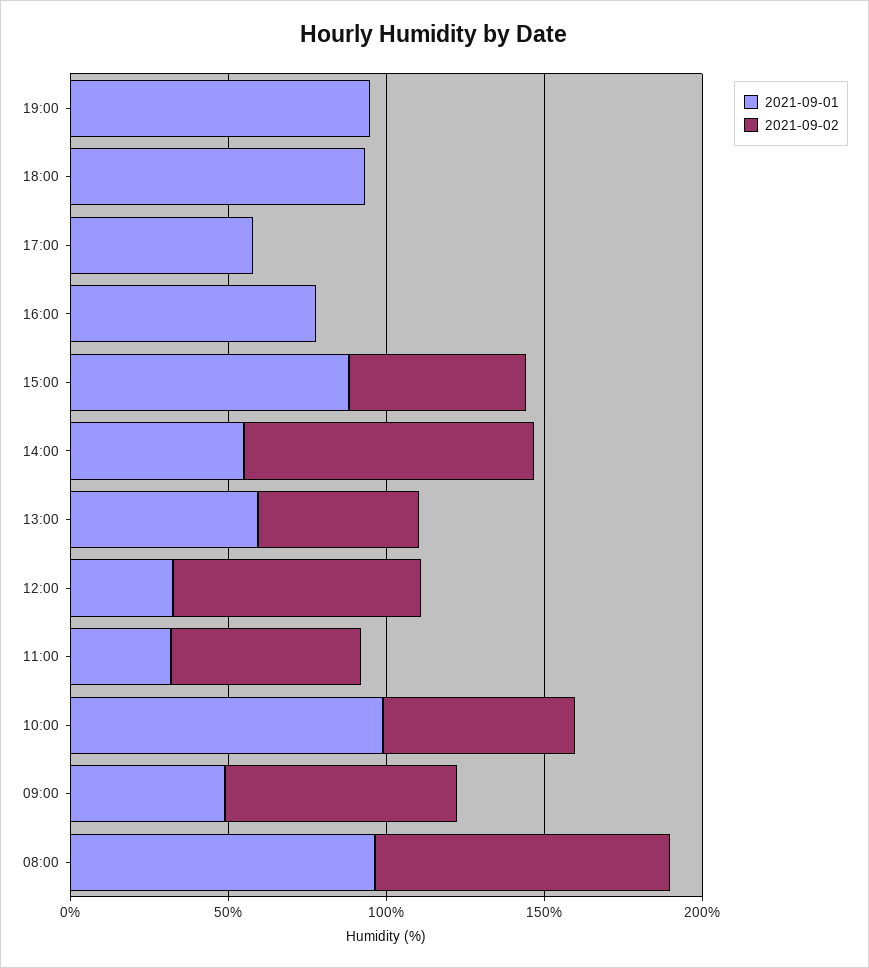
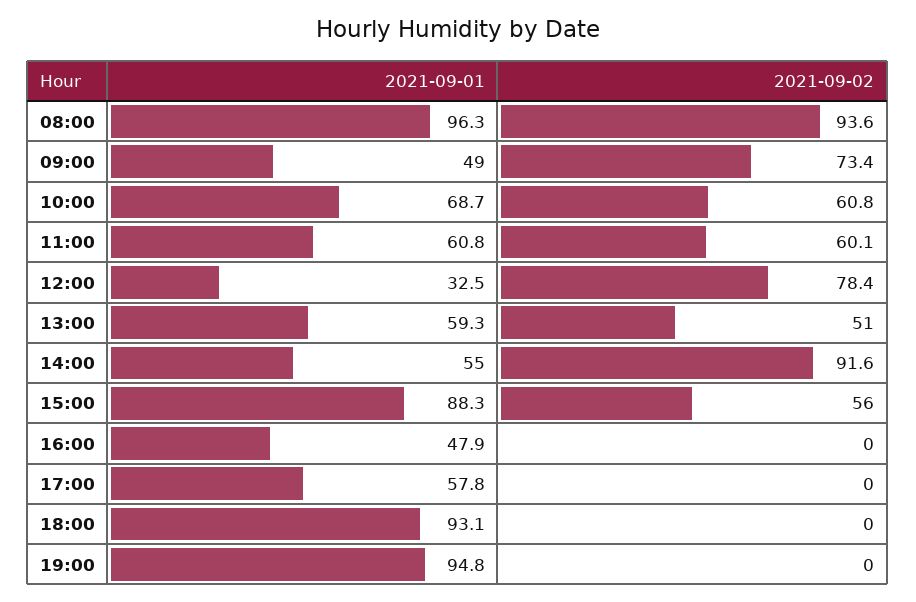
2021-09-01, 16:00: 80 -> 47.9
2021-09-01, 11:00: 30 -> 60.8
2021-09-01, 10:00: 100 -> 68.7

